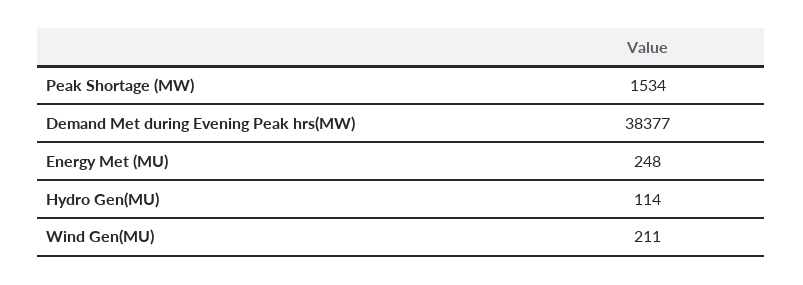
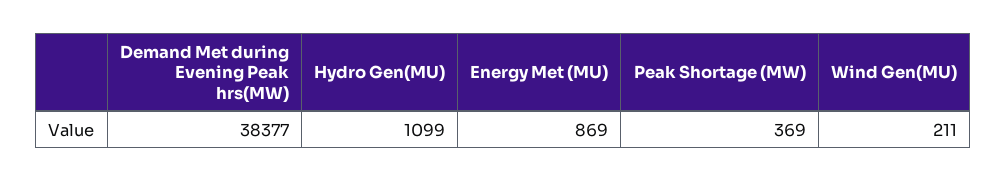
Peak Shortage (MW): 1534 -> 369
Energy Met (MU): 248 -> 869
Hydro Gen(MU): 114 -> 1099

